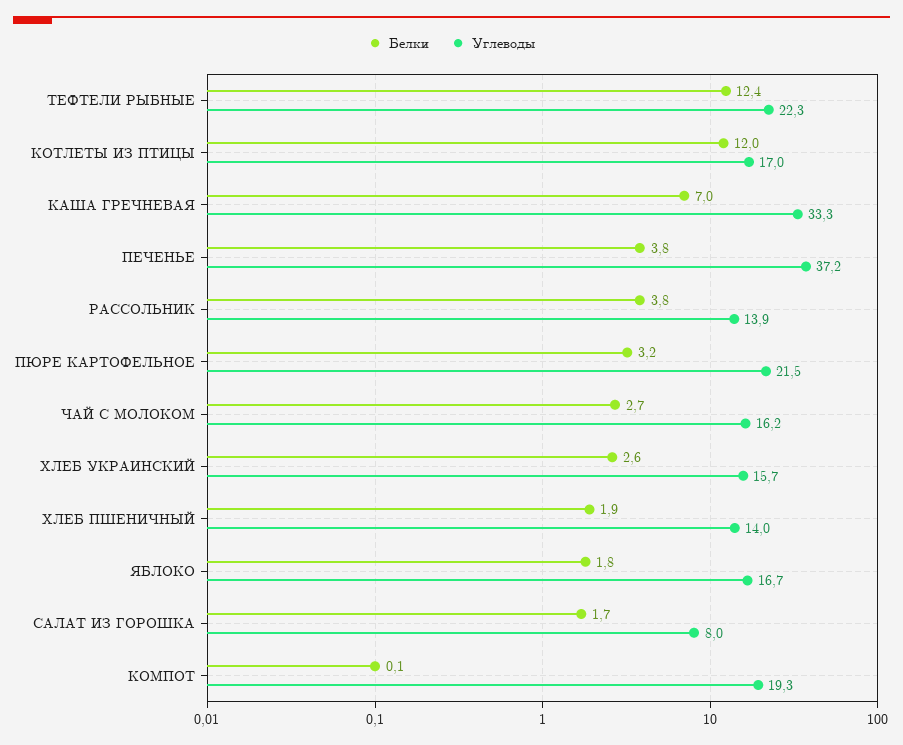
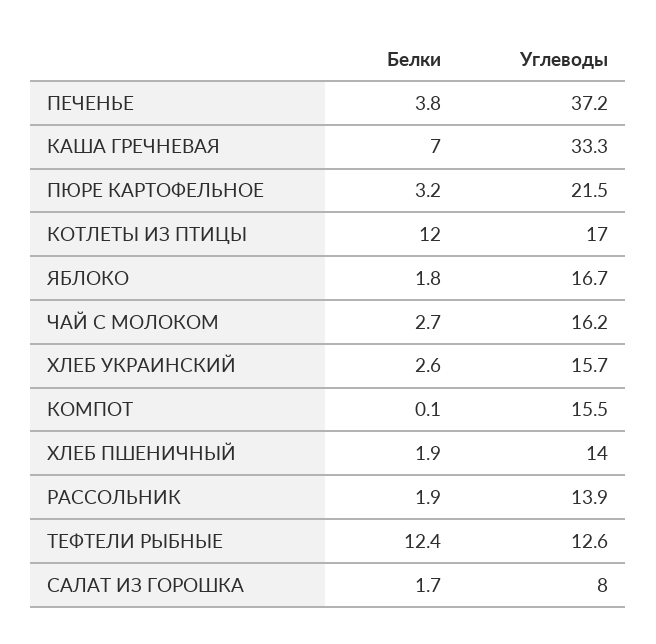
Углеводы, ТЕФТЕЛИ РЫБНЫЕ: 22.3 -> 12.6
Белки, РАССОЛЬНИК: 3.8 -> 1.9
Углеводы, КОМПОТ: 19.3 -> 15.5

